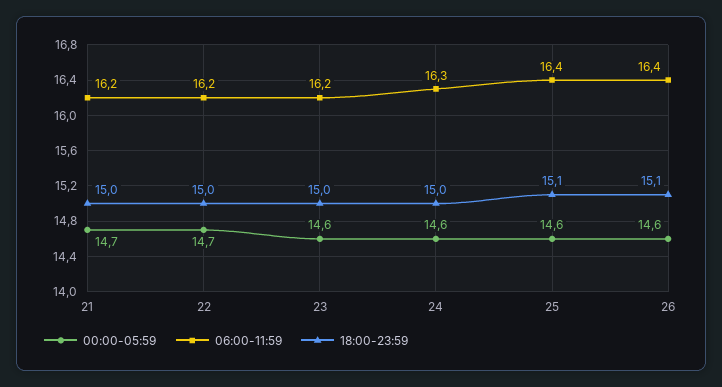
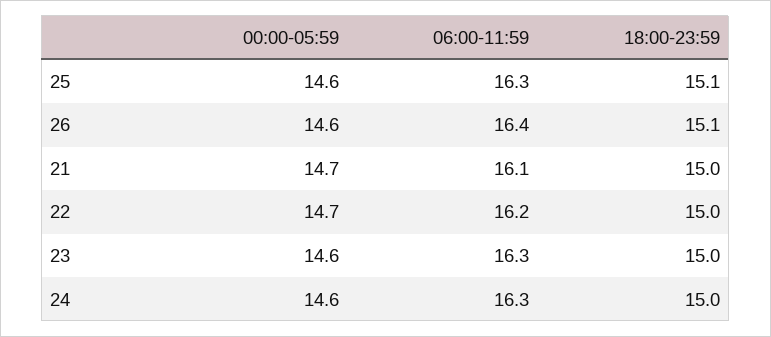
06:00-11:59, 21: 16.2 -> 16.1
06:00-11:59, 23: 16.2 -> 16.3
06:00-11:59, 25: 16.4 -> 16.3

